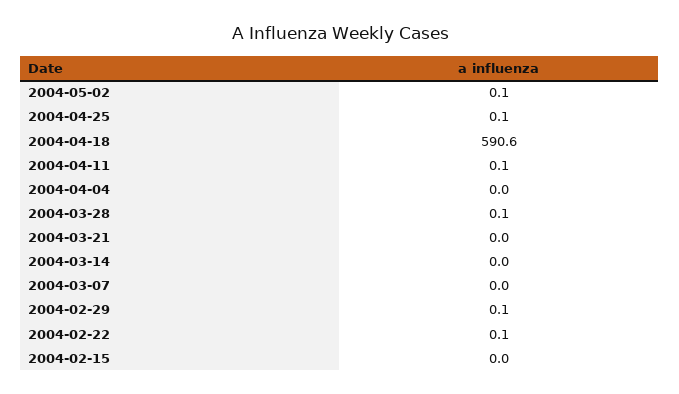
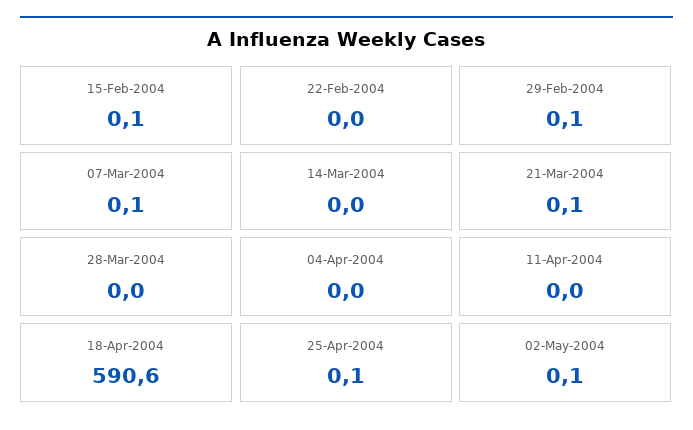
2004-04-11: 0.1 -> 0
2004-03-28: 0.1 -> 0
2004-03-21: 0 -> 0.1
2004-03-07: 0 -> 0.1
2004-02-22: 0.1 -> 0
2004-02-15: 0 -> 0.1

